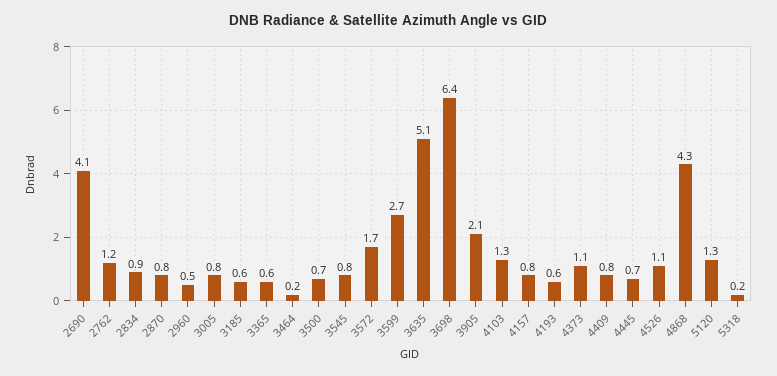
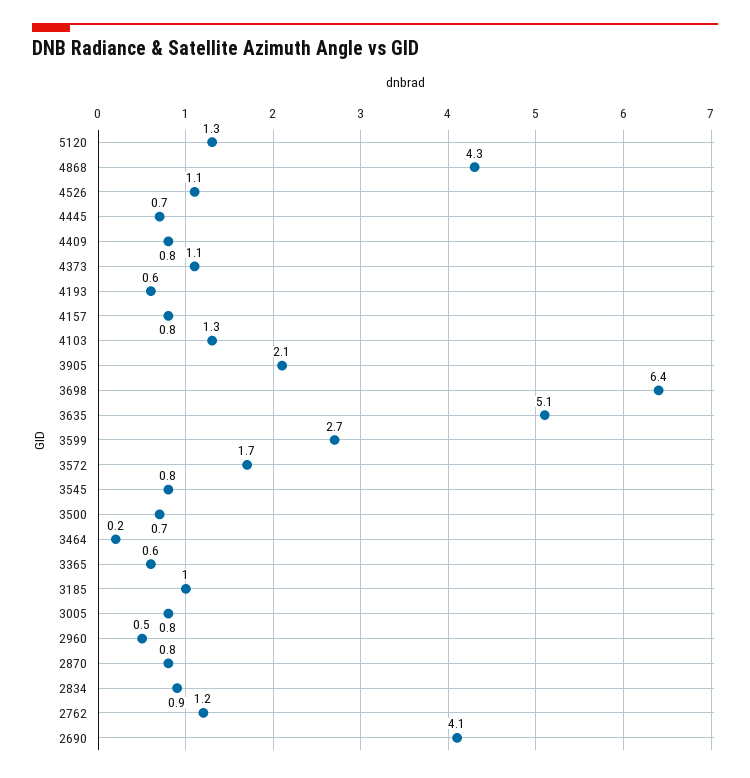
3185: 0.6 -> 1
5318: 0.2 -> none

